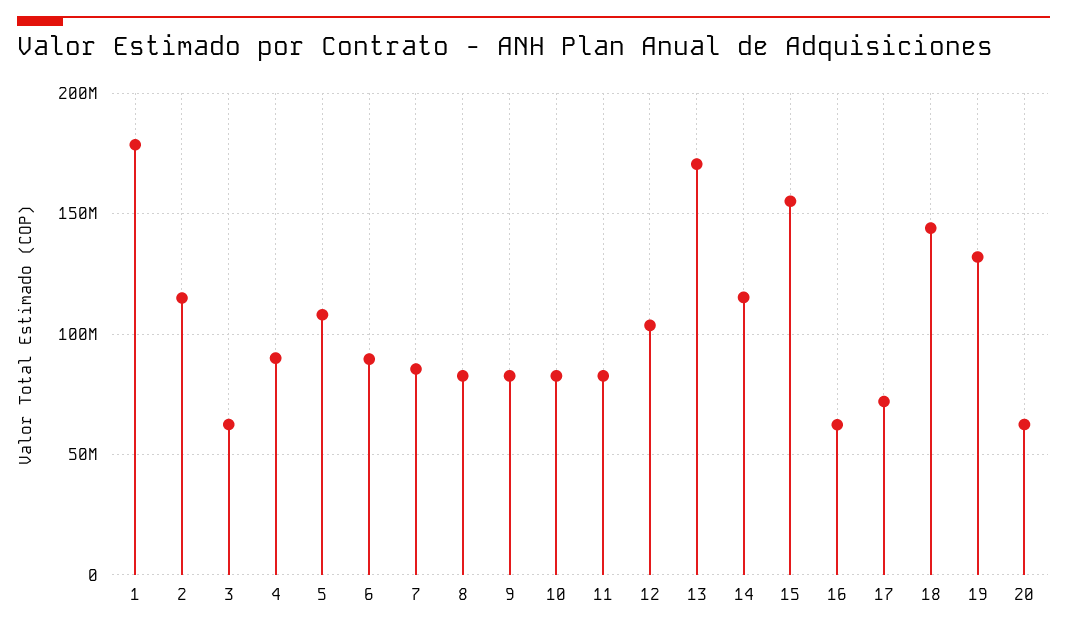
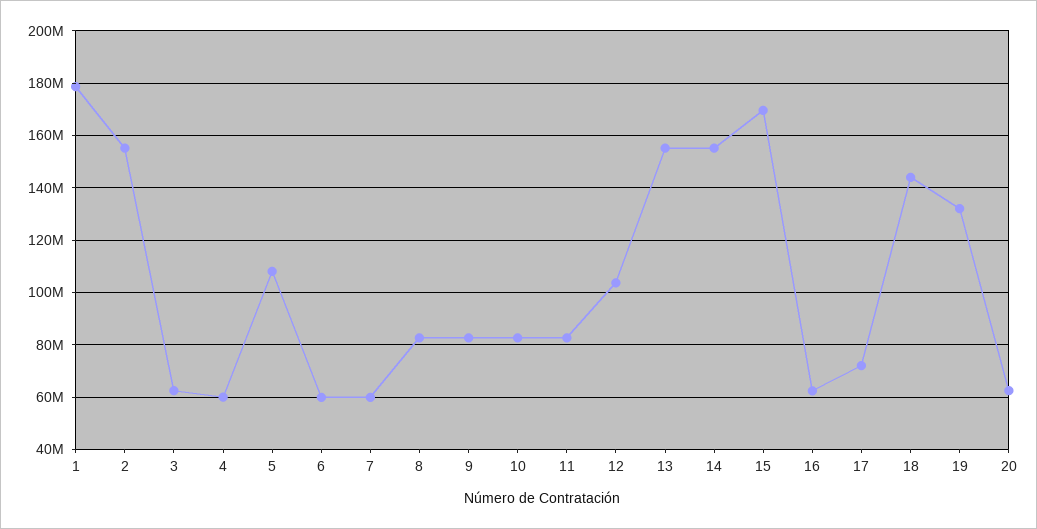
2: 115000000 -> 155000000
4: 90000000 -> 60000000
6: 90000000 -> 60000000
7: 85000000 -> 60000000
13: 170000000 -> 155000000
14: 115000000 -> 155000000
15: 155000000 -> 170000000

